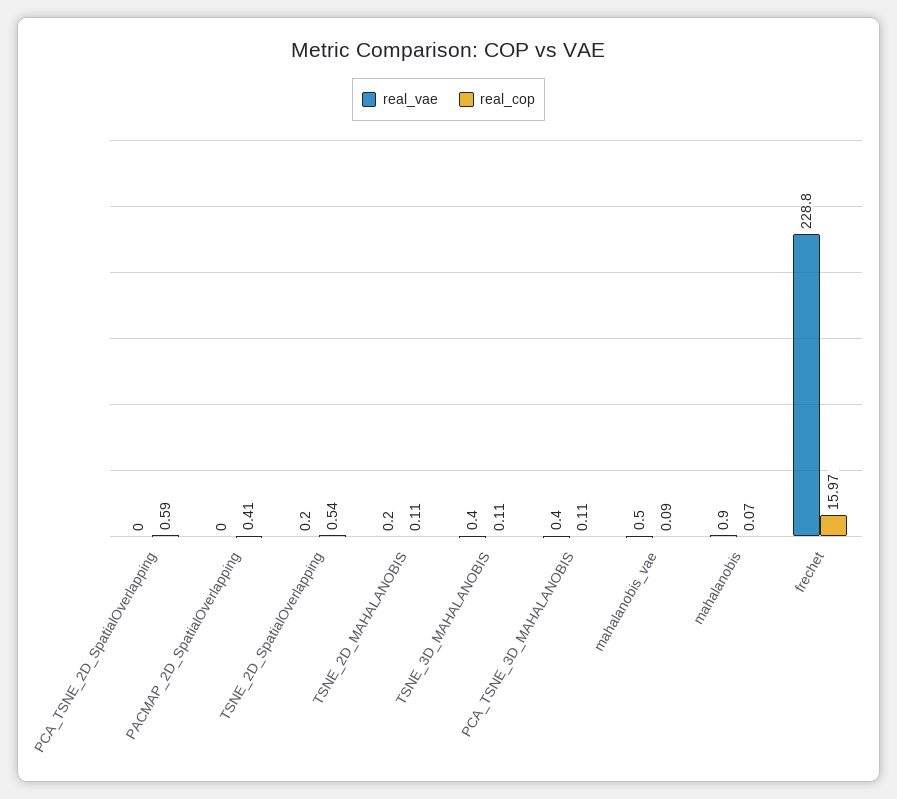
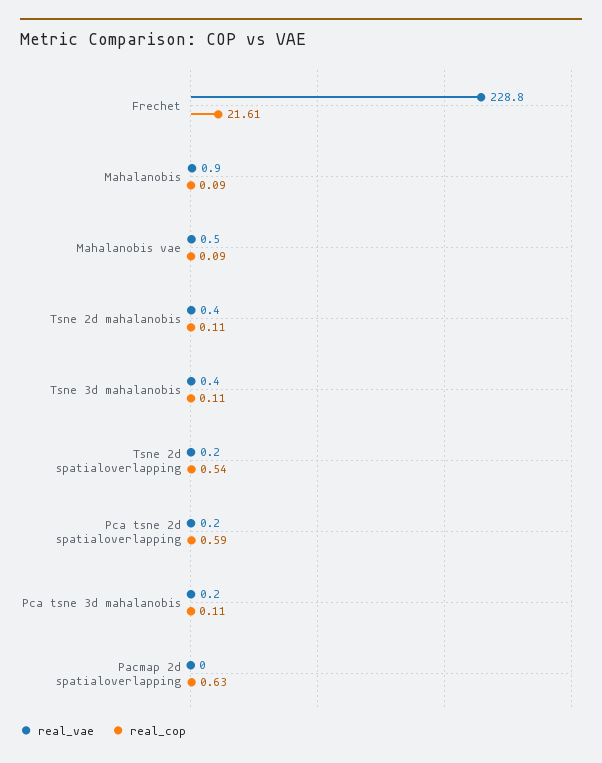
real_vae, PCA_TSNE_2D_SpatialOverlapping: 0 -> 0.2
real_cop, PACMAP_2D_SpatialOverlapping: 0.41 -> 0.63
real_vae, TSNE_2D_MAHALANOBIS: 0.2 -> 0.4
real_vae, PCA_TSNE_3D_MAHALANOBIS: 0.4 -> 0.2
real_cop, mahalanobis: 0.07 -> 0.09
real_cop, frechet: 15.97 -> 21.61

